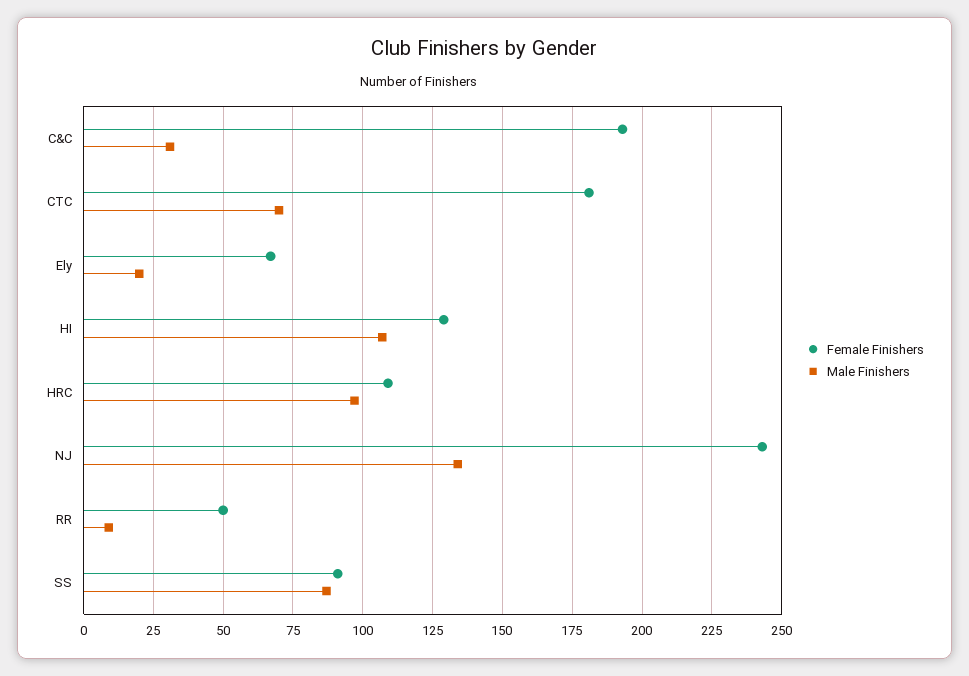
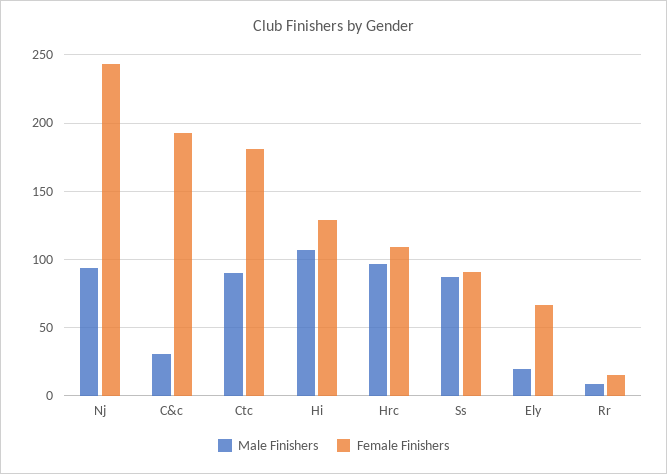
Male Finishers, CTC: 70 -> 90
Male Finishers, NJ: 135 -> 95
Female Finishers, RR: 50 -> 15

